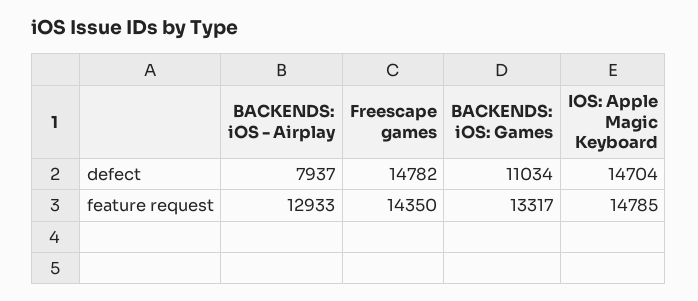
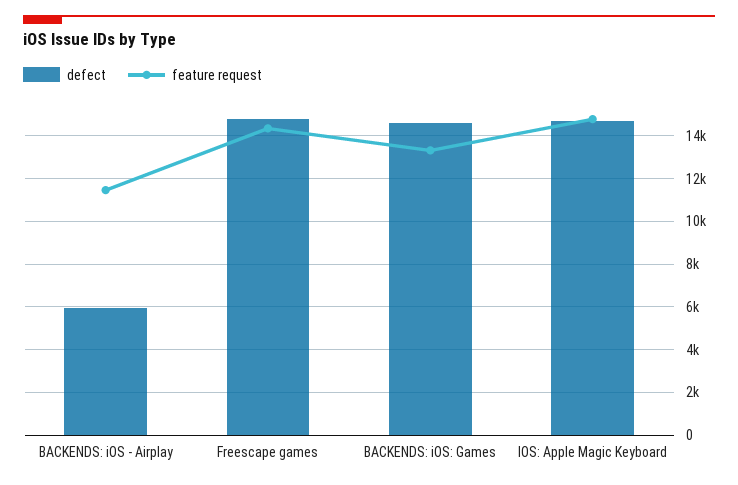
defect, BACKENDS: iOS - Airplay: 7937 -> 6000
defect, BACKENDS: iOS: Games: 11034 -> 14500
feature request, BACKENDS: iOS - Airplay: 12933 -> 11500

